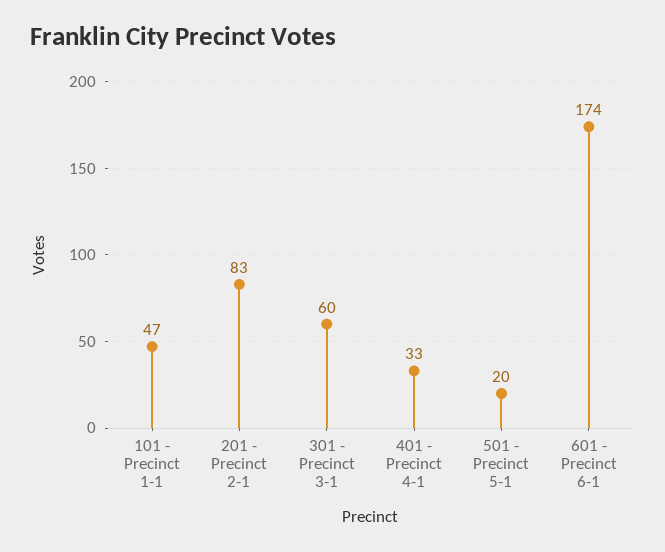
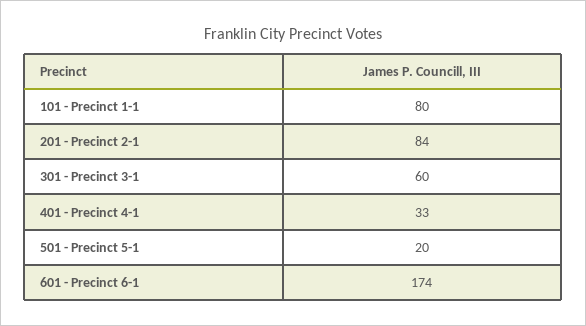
101 - Precinct 1-1: 47 -> 80
201 - Precinct 2-1: 83 -> 84

